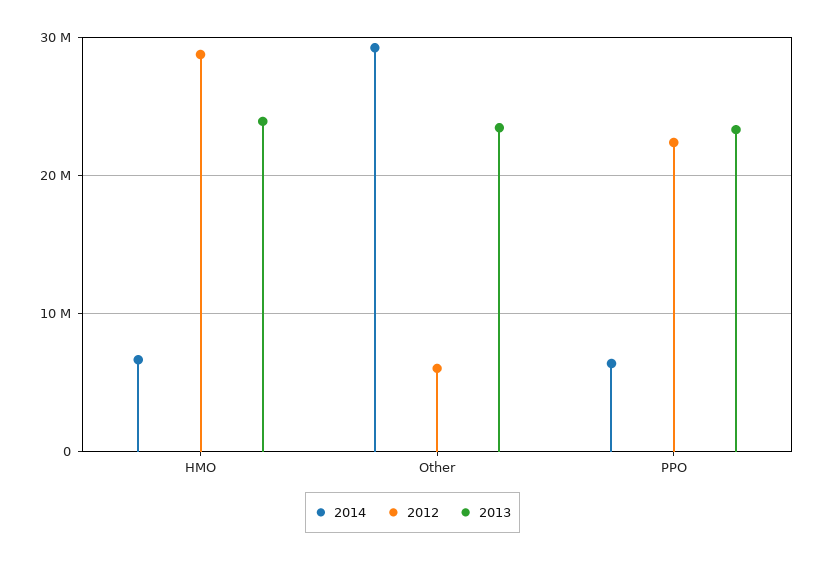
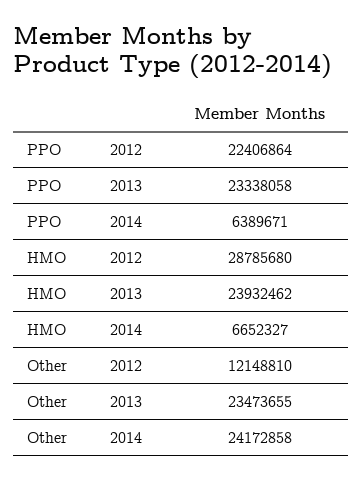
2014, Other: 29000000 -> 24172858
2012, Other: 6000000 -> 12148810

